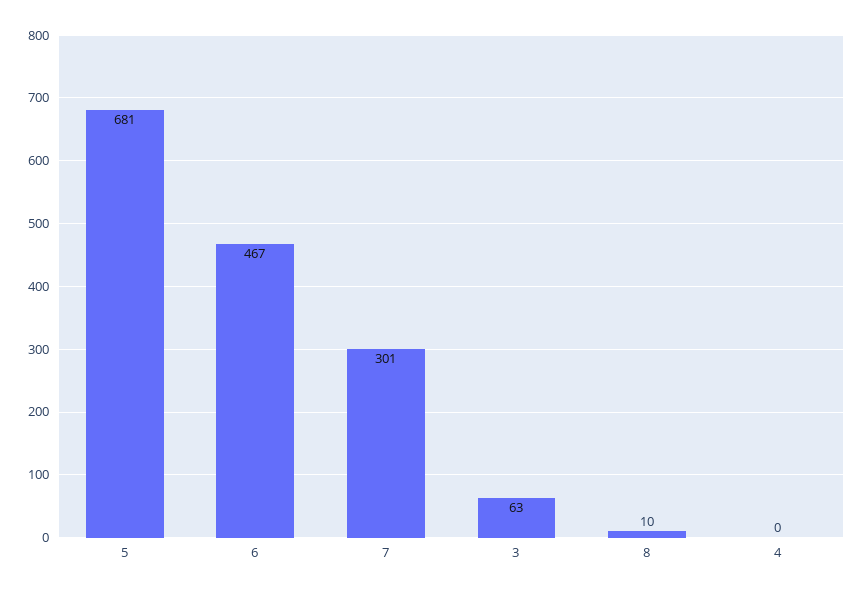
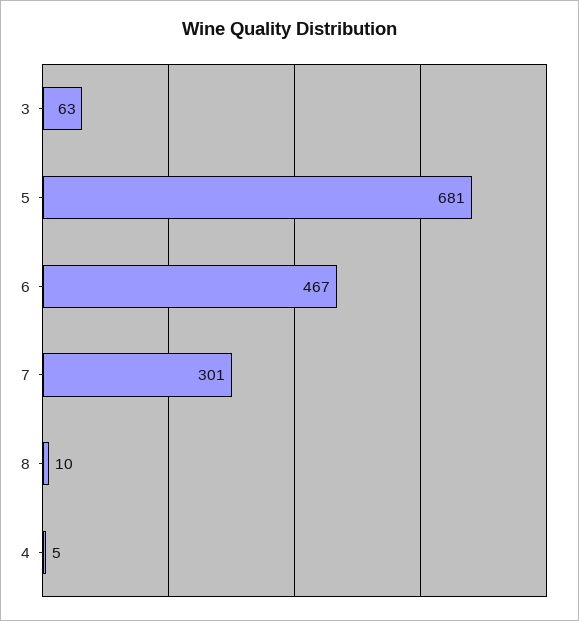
4: 0 -> 5

